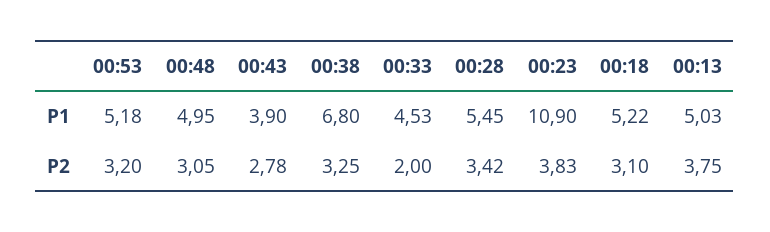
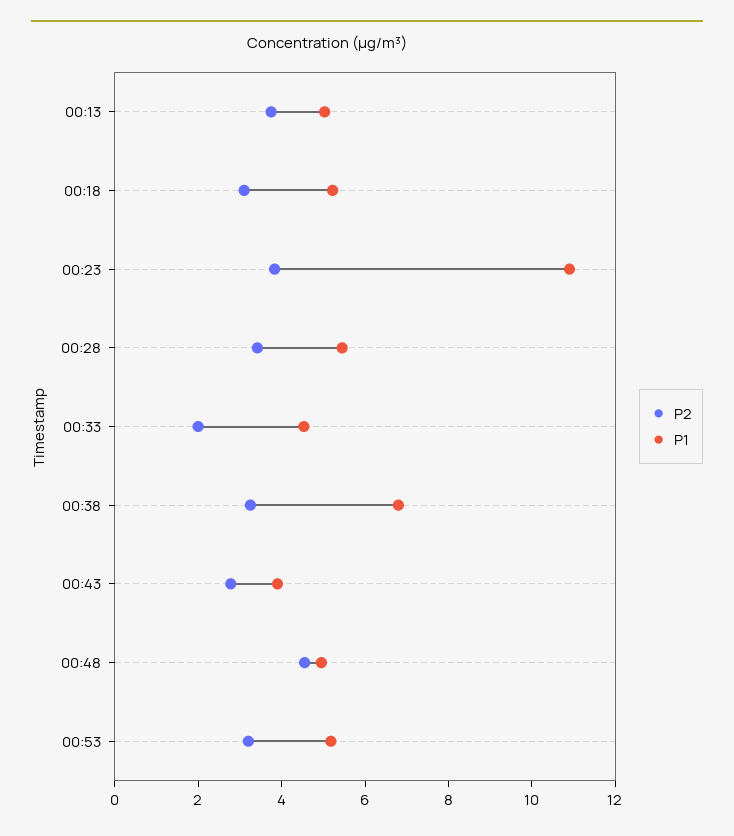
P2, 00:48: 3.05 -> 4.5

